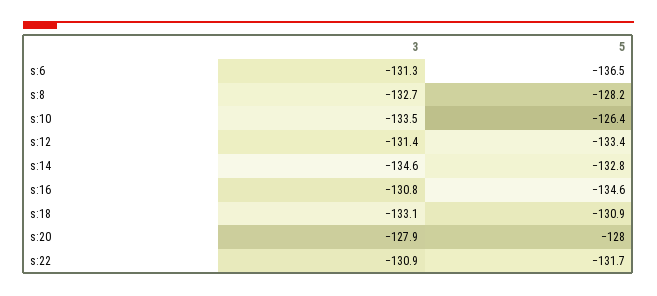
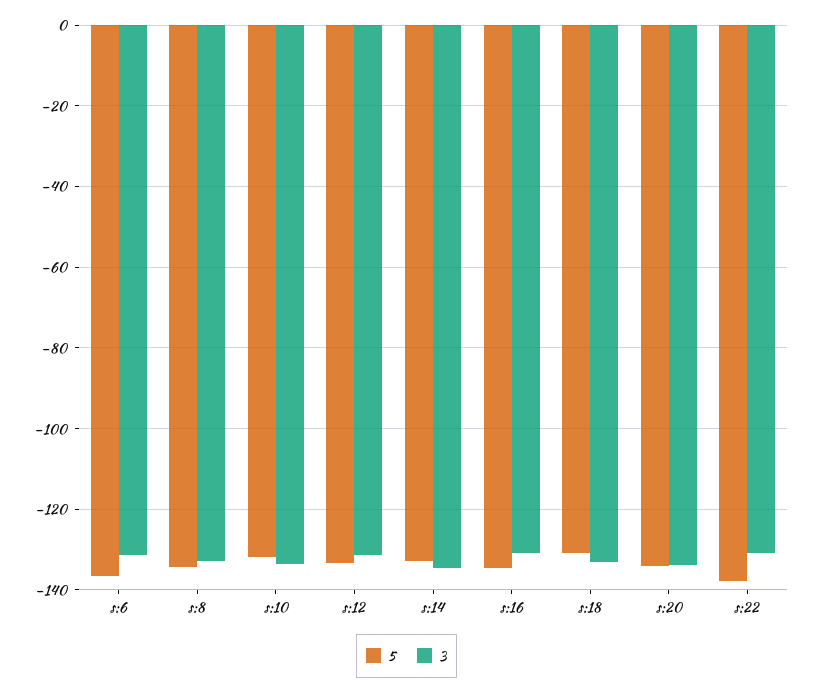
5, s:8: -128.2 -> -134
5, s:10: -126.4 -> -132
3, s:20: -127.9 -> -134
5, s:20: -128 -> -134
5, s:22: -131.7 -> -138

